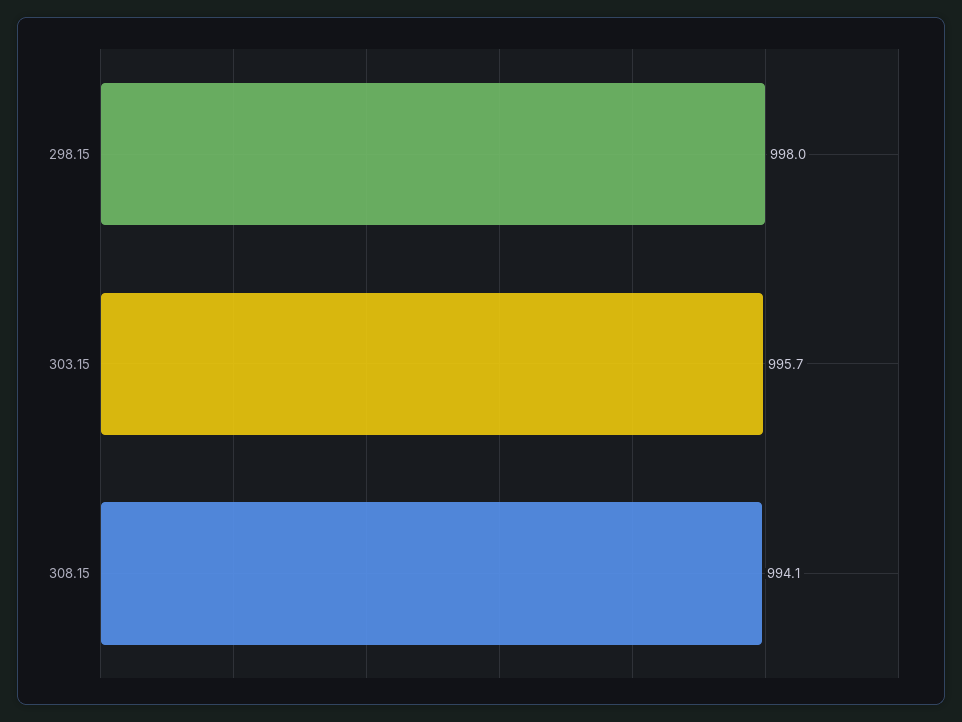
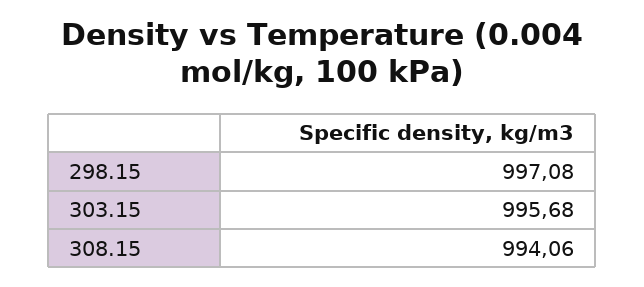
298.15: 998 -> 997.08

